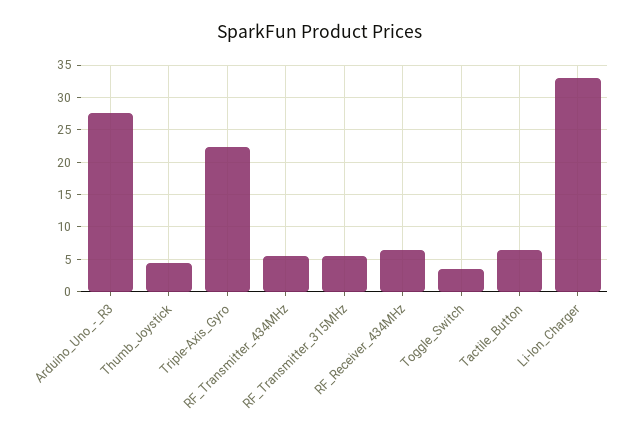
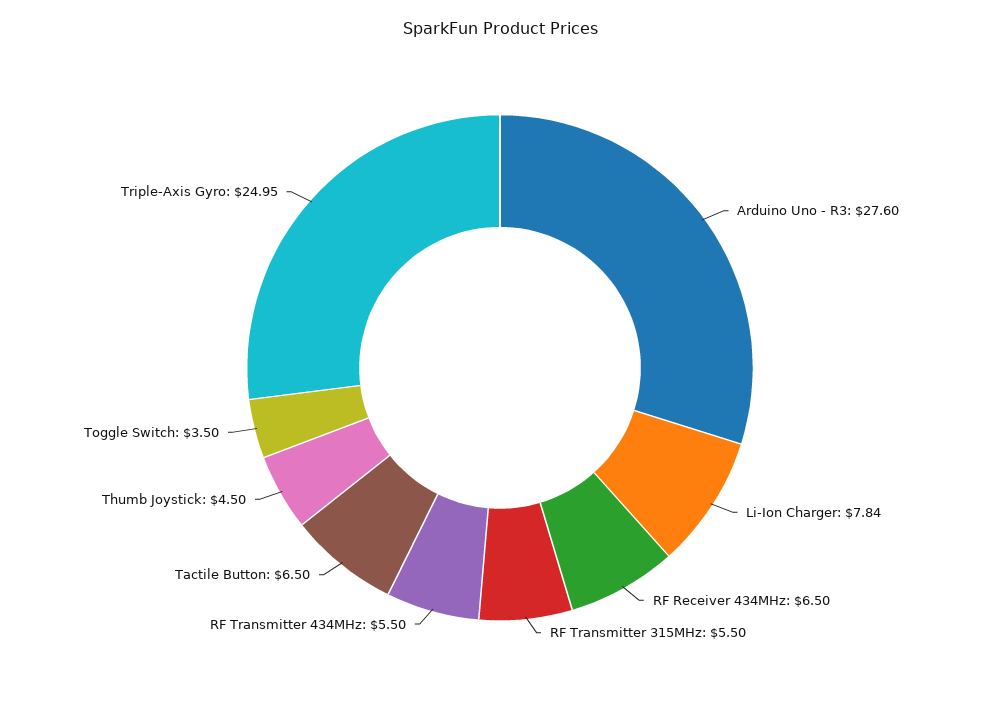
Triple-Axis_Gyro: 22 -> 24.95
Li-Ion_Charger: 33 -> 7.84

